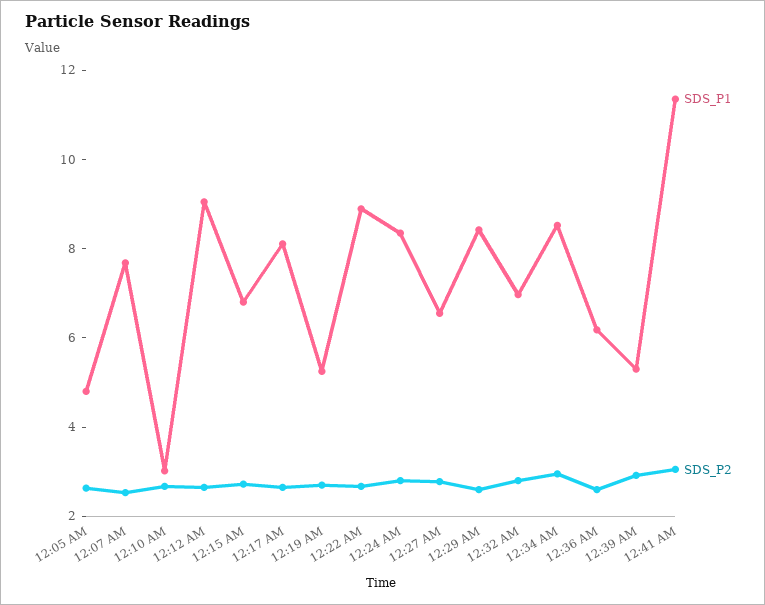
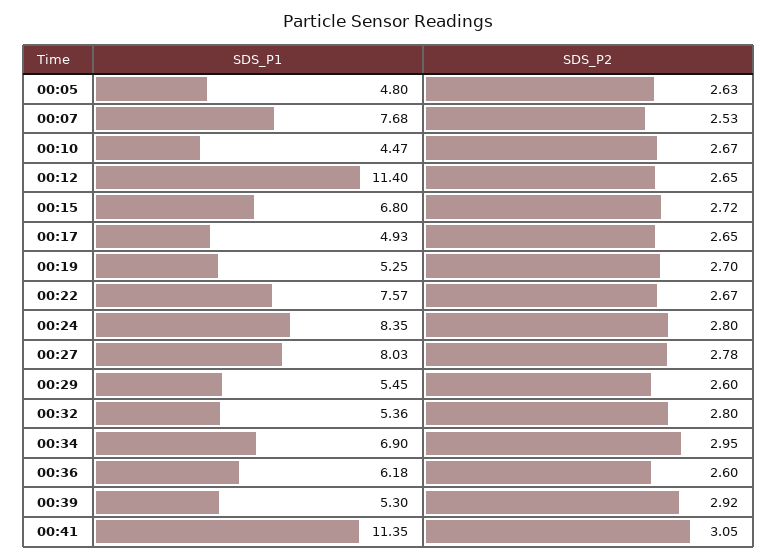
SDS_P1, 12:10 AM: 3 -> 4.47
SDS_P1, 12:12 AM: 9 -> 11.4
SDS_P1, 12:17 AM: 8 -> 4.93
SDS_P1, 12:22 AM: 9 -> 7.57
SDS_P1, 12:27 AM: 6.5 -> 8.03
SDS_P1, 12:29 AM: 8.5 -> 5.45
SDS_P1, 12:32 AM: 7 -> 5.36
SDS_P1, 12:34 AM: 8.5 -> 6.9

